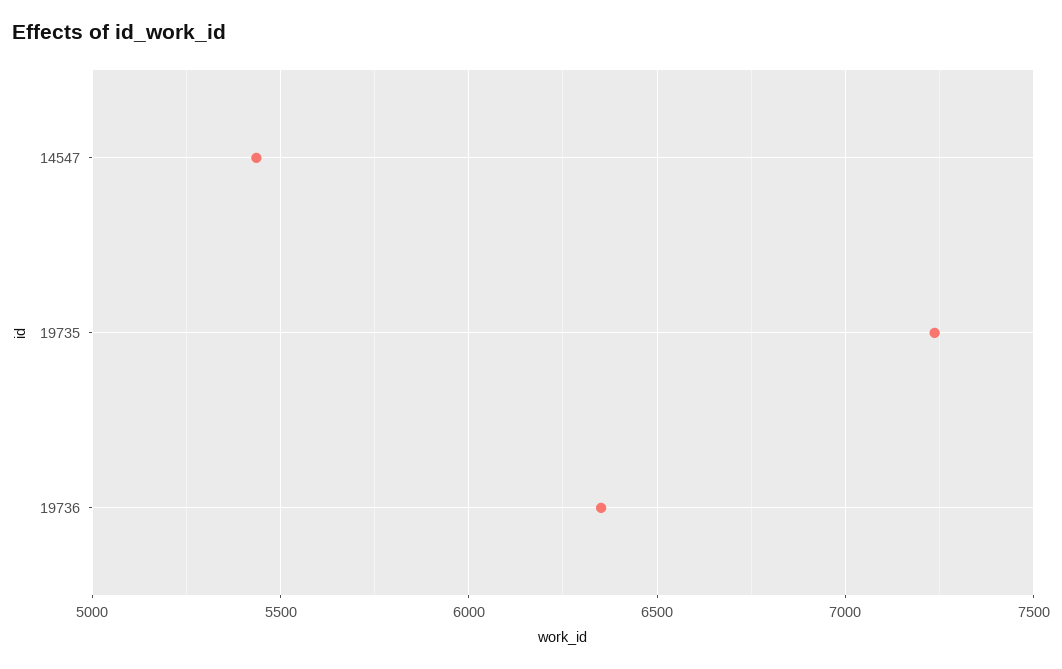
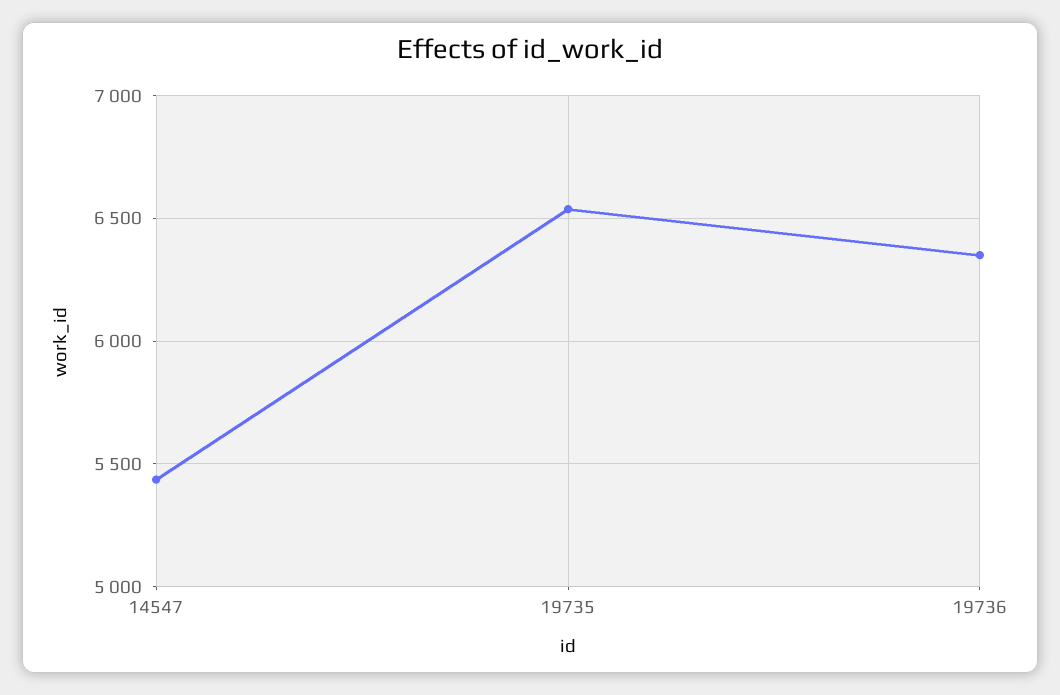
19735: 7250 -> 6550

